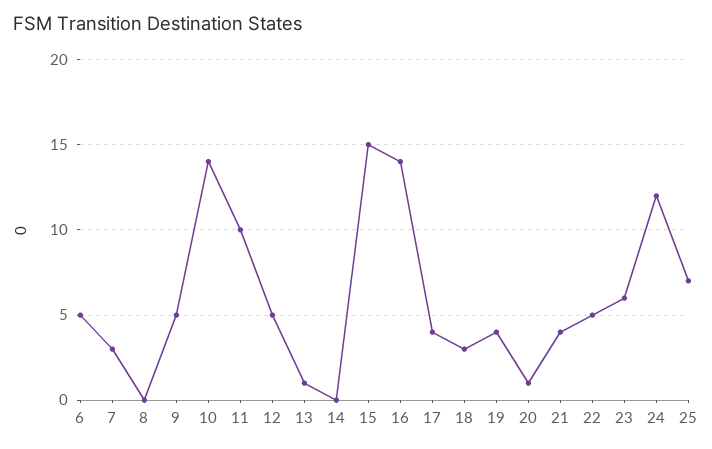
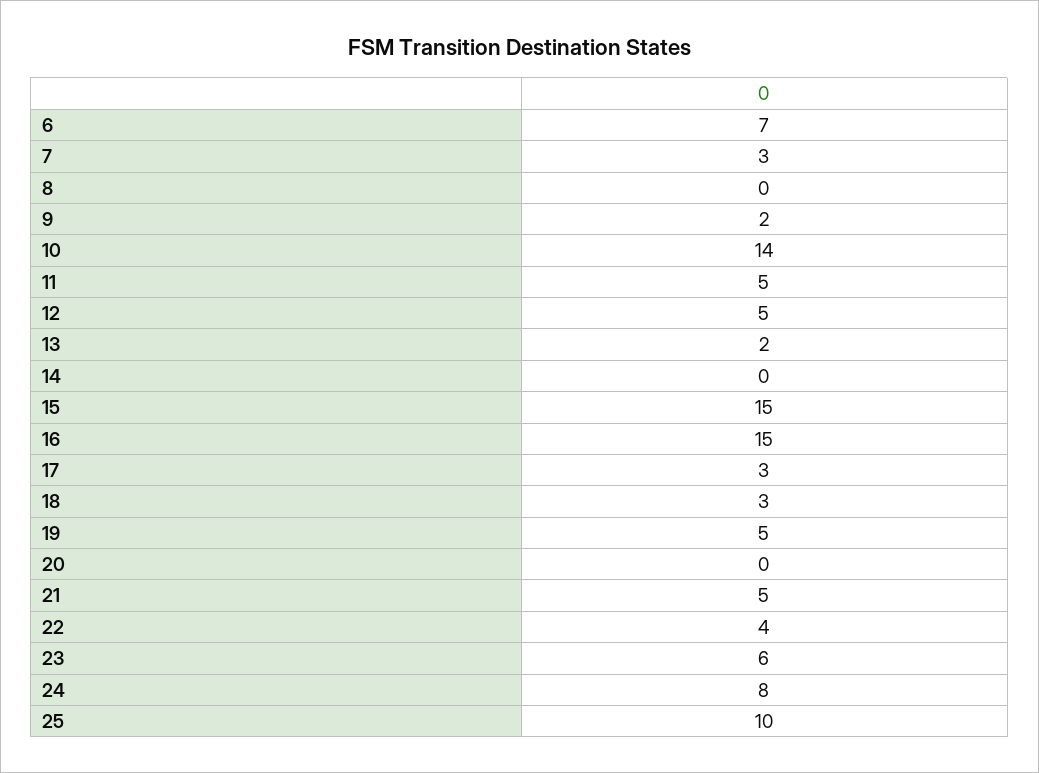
6: 5 -> 7
9: 5 -> 2
11: 10 -> 5
13: 1 -> 2
16: 14 -> 15
17: 4 -> 3
19: 4 -> 5
20: 1 -> 0
21: 4 -> 5
22: 5 -> 4
24: 12 -> 8
25: 7 -> 10

